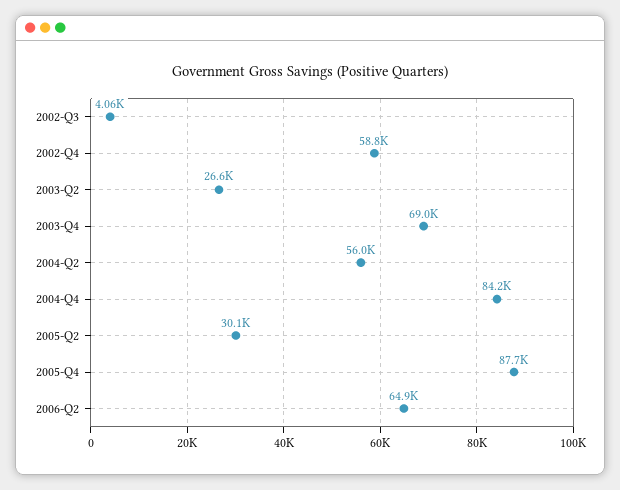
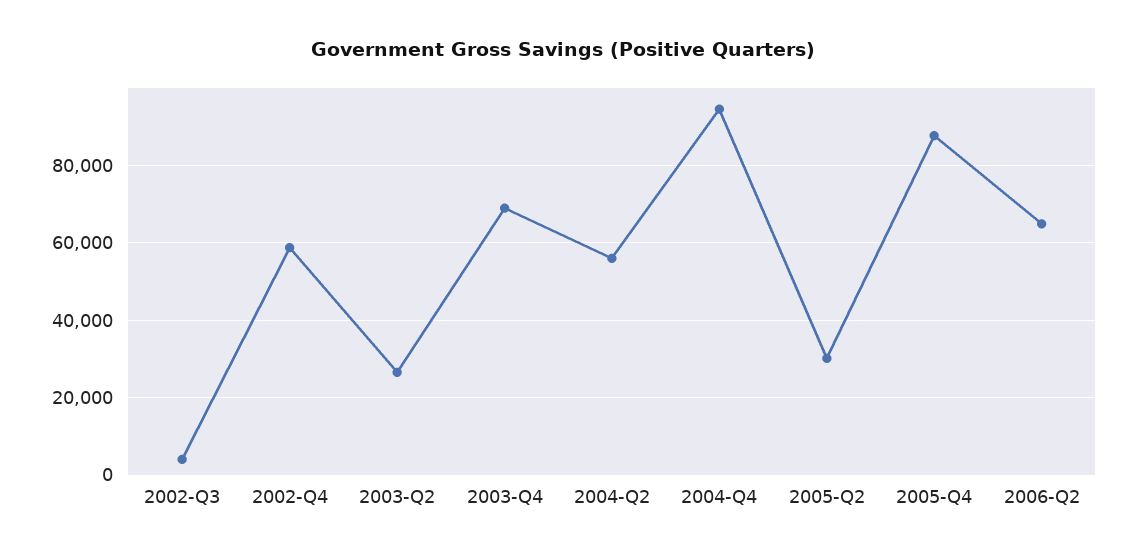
2004-Q4: 84200 -> 94000

